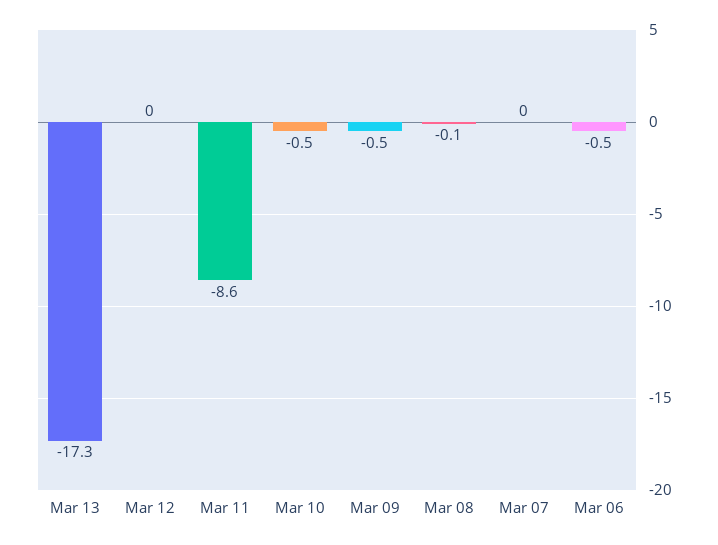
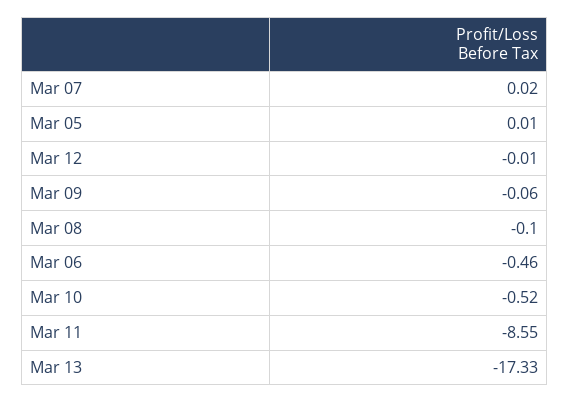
Mar 09: -0.5 -> -0.06
Mar 05: none -> 0.01

